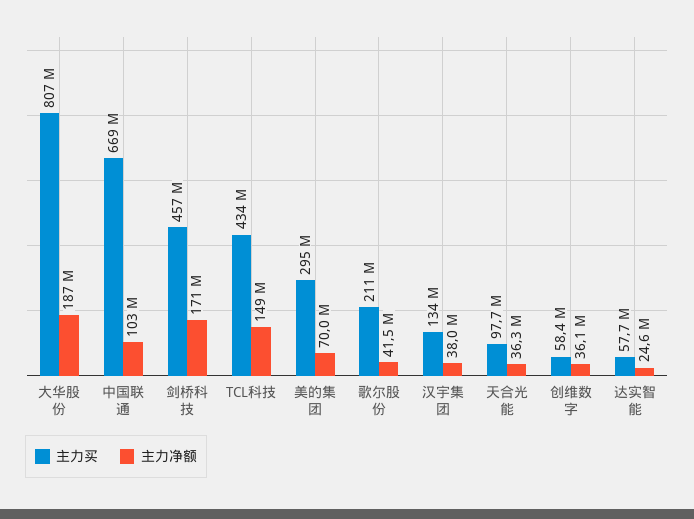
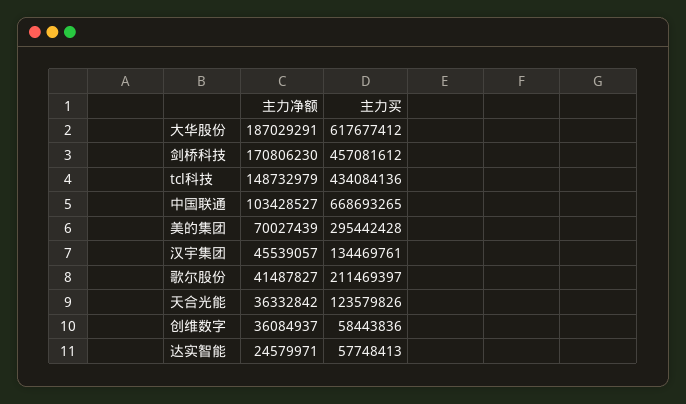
主力买, 大华股份: 807000000 -> 617677412
主力净额, 汉宇集团: 38000000 -> 45539057
主力买, 天合光能: 97700000 -> 123579826

